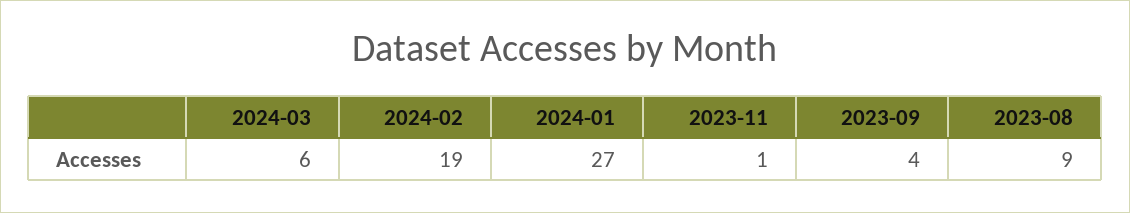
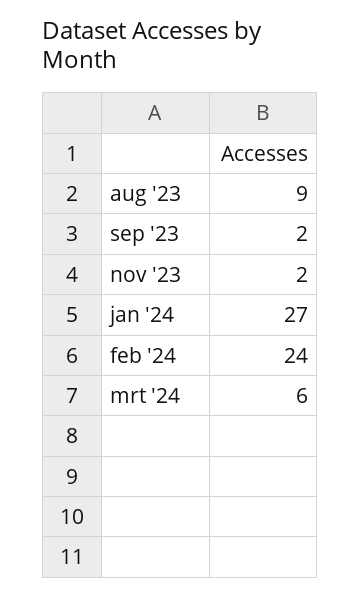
2024-02: 19 -> 24
2023-11: 1 -> 2
2023-09: 4 -> 2

